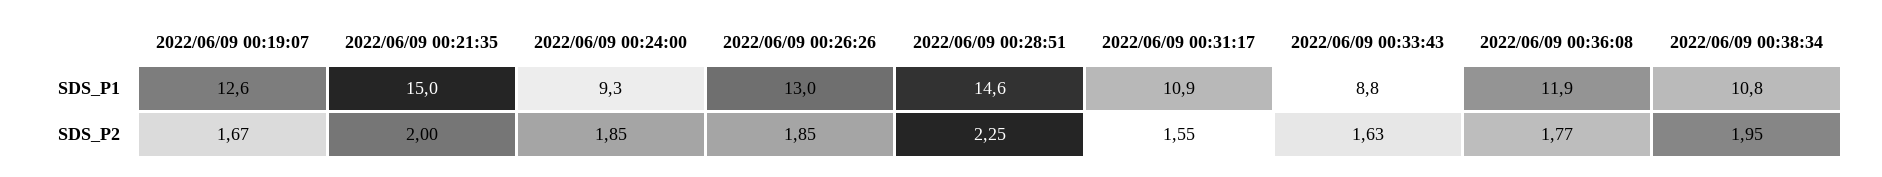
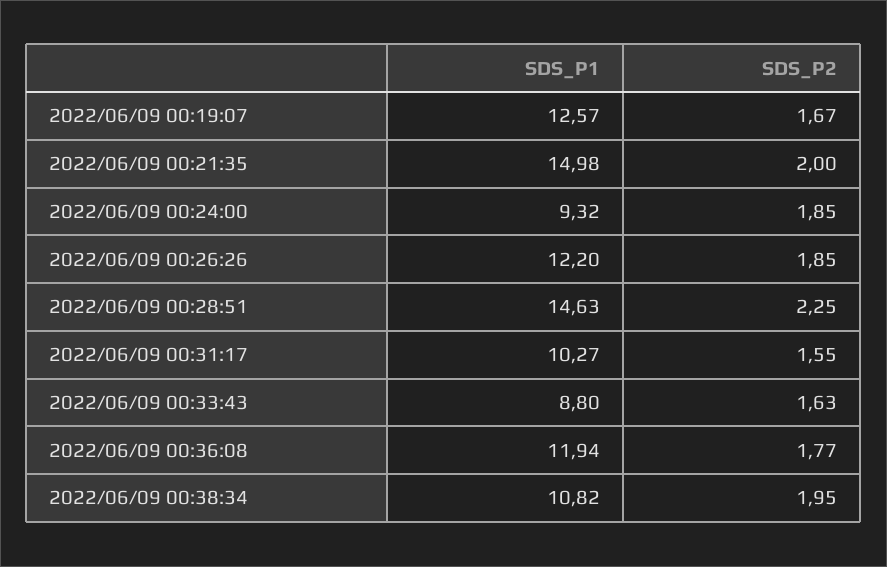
2022/06/09 00:26:26, SDS_P1: 13 -> 12.2
2022/06/09 00:31:17, SDS_P1: 10.9 -> 10.27

